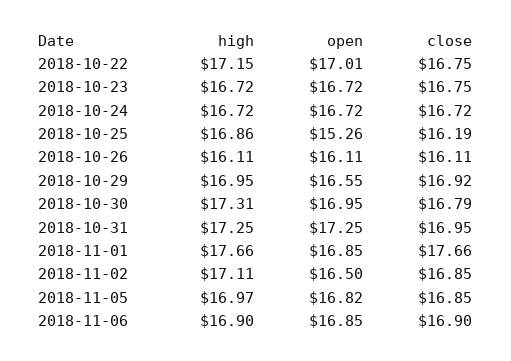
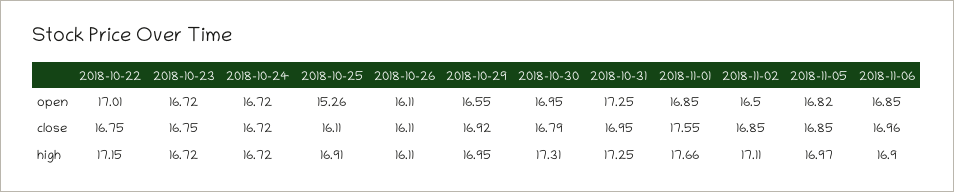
high, 2018-10-25: 16.86 -> 16.91
close, 2018-10-25: 16.19 -> 16.11
close, 2018-11-01: 17.66 -> 17.55
close, 2018-11-06: 16.9 -> 16.96

